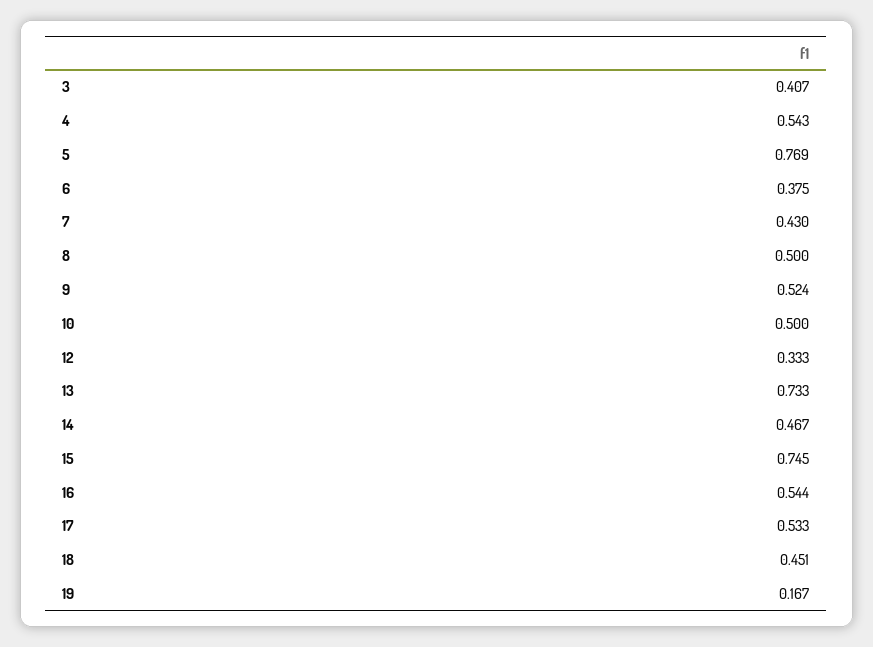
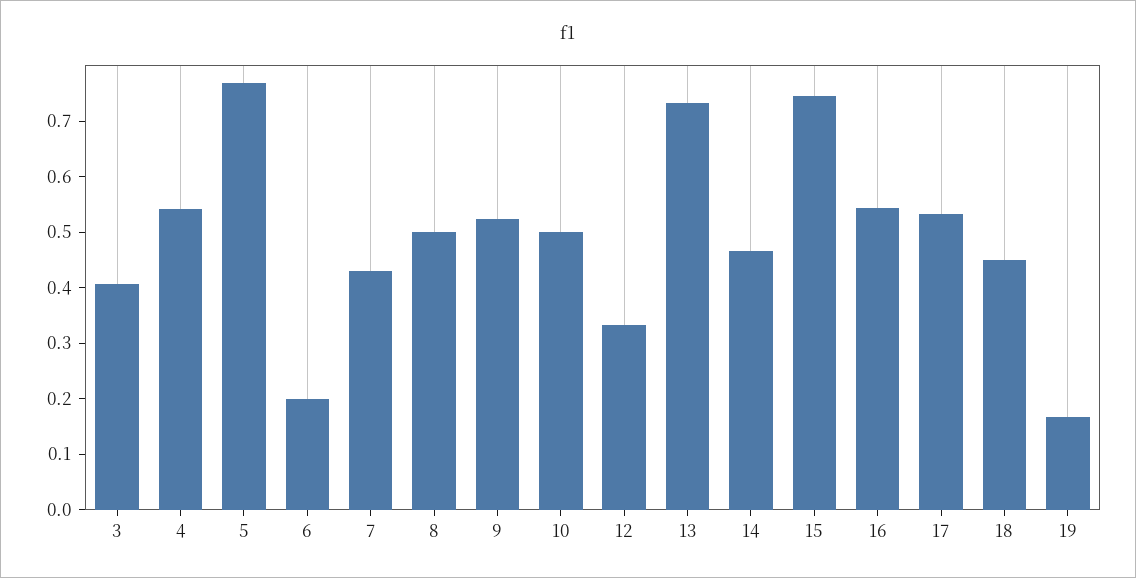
6: 0.375 -> 0.2

